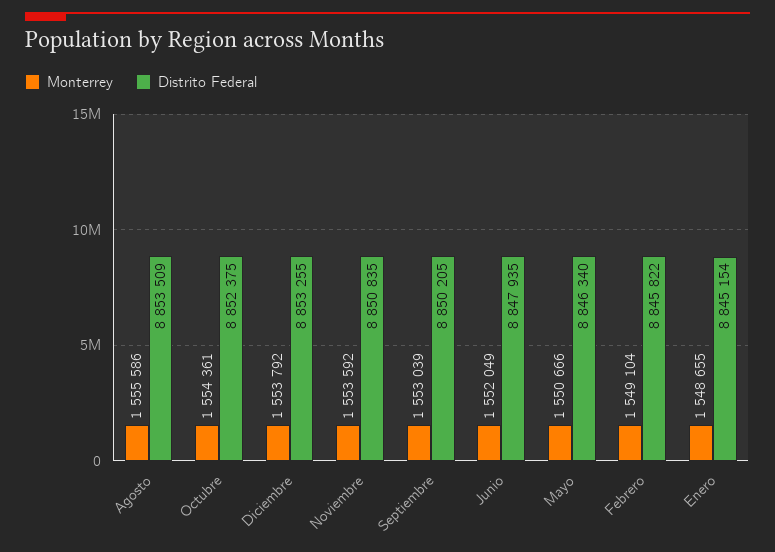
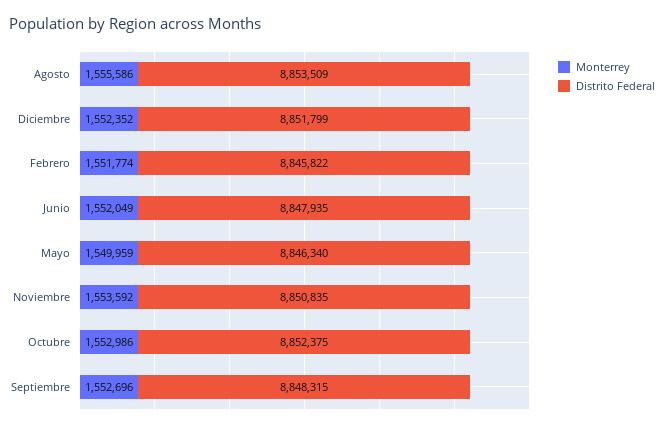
Monterrey, Octubre: 1554361 -> 1552986
Monterrey, Diciembre: 1553792 -> 1552352
Distrito Federal, Diciembre: 8853255 -> 8851799
Monterrey, Septiembre: 1553039 -> 1552696
Distrito Federal, Septiembre: 8850205 -> 8848315
Monterrey, Mayo: 1550666 -> 1549959
Monterrey, Febrero: 1549104 -> 1551774
Monterrey, Enero: 1548655 -> none
Distrito Federal, Enero: 8845154 -> none

